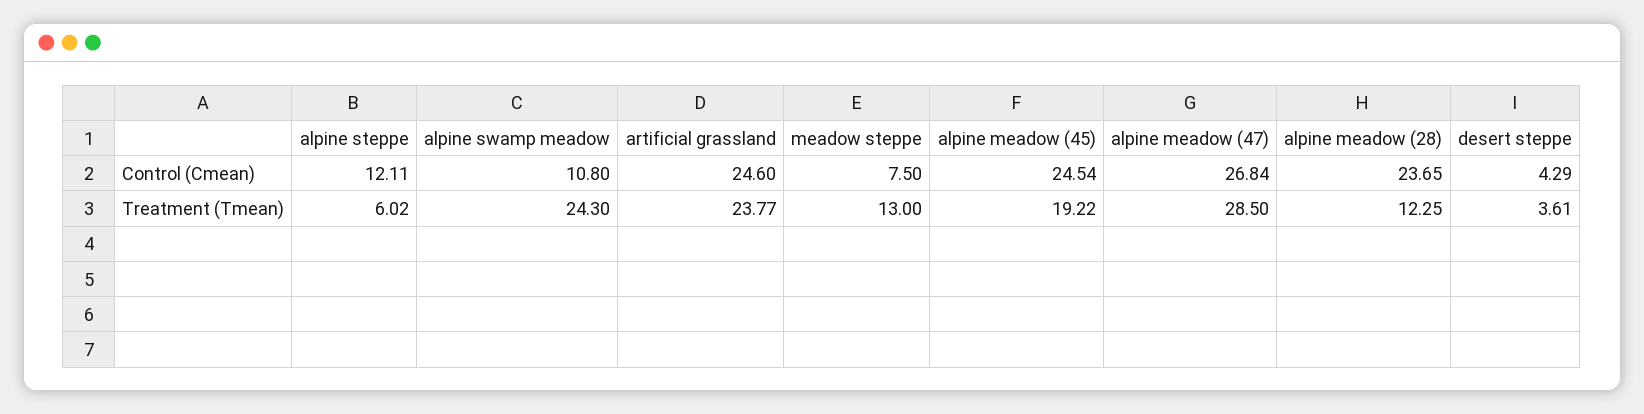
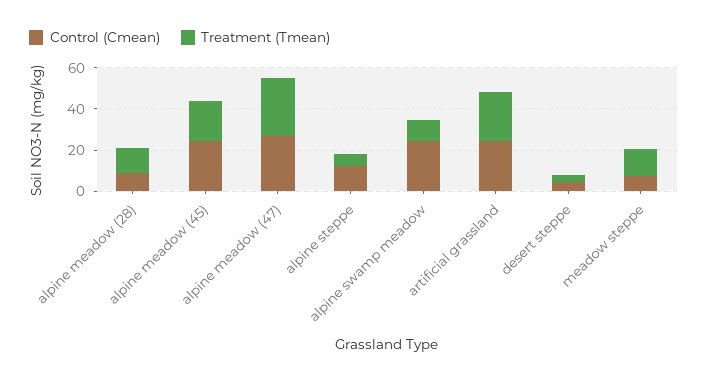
Control (Cmean), alpine swamp meadow: 10.8 -> 25
Control (Cmean), alpine meadow (28): 23.65 -> 10
Treatment (Tmean), alpine swamp meadow: 24.3 -> 10

